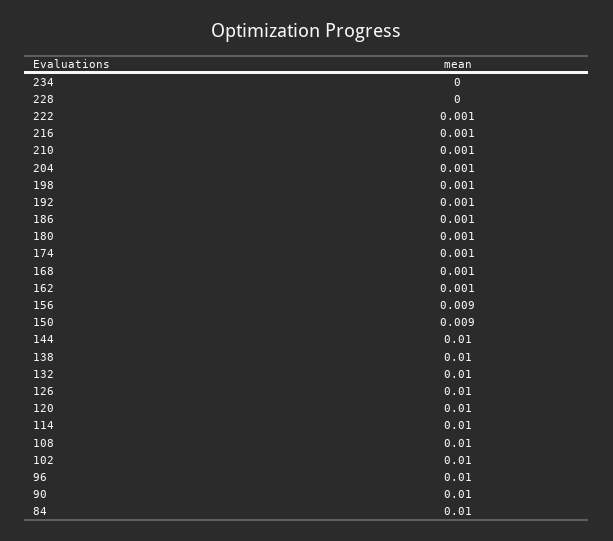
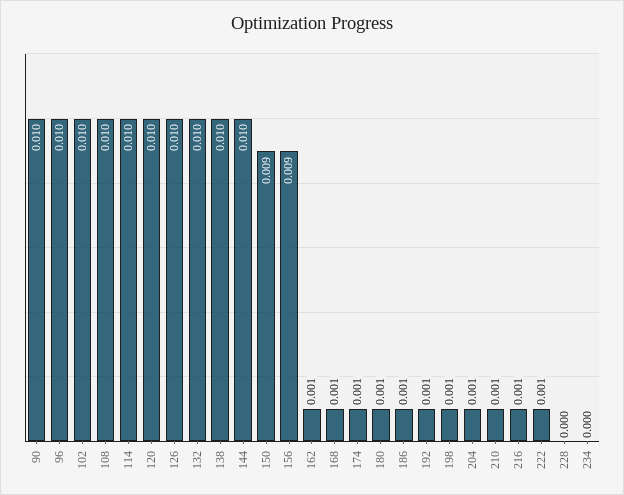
84: 0.01 -> none

